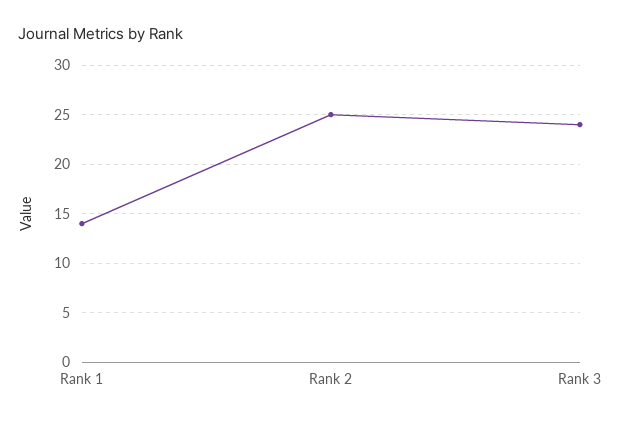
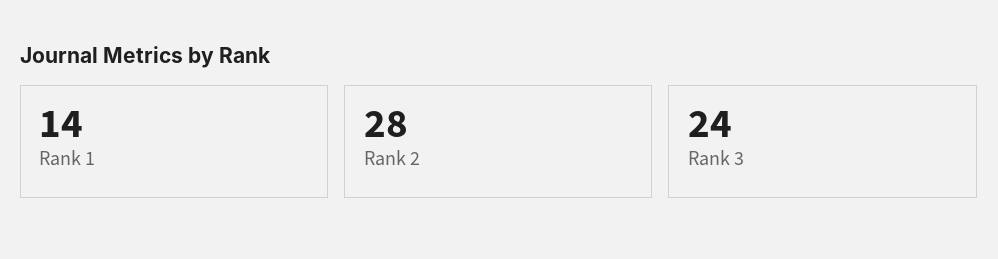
Rank 2: 25 -> 28

